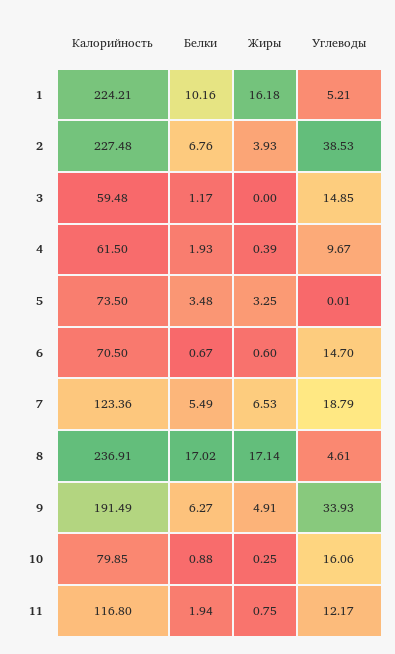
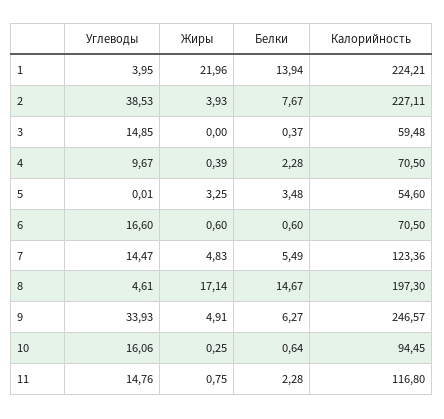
Белки, 1: 10.16 -> 13.94
Жиры, 1: 16.18 -> 21.96
Углеводы, 1: 5.21 -> 3.95
Калорийность, 2: 227.48 -> 227.11
Белки, 2: 6.76 -> 7.67
Белки, 3: 1.17 -> 0.37
Калорийность, 4: 61.5 -> 70.5
Белки, 4: 1.93 -> 2.28
Калорийность, 5: 73.5 -> 54.6
Белки, 6: 0.67 -> 0.6
Углеводы, 6: 14.7 -> 16.6
Жиры, 7: 6.53 -> 4.83
Углеводы, 7: 18.79 -> 14.47
Калорийность, 8: 236.91 -> 197.3
Белки, 8: 17.02 -> 14.67
Калорийность, 9: 191.49 -> 246.57
Калорийность, 10: 79.85 -> 94.45
Белки, 10: 0.88 -> 0.64
Белки, 11: 1.94 -> 2.28
Углеводы, 11: 12.17 -> 14.76

